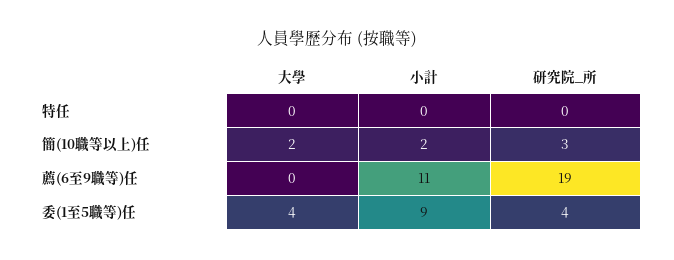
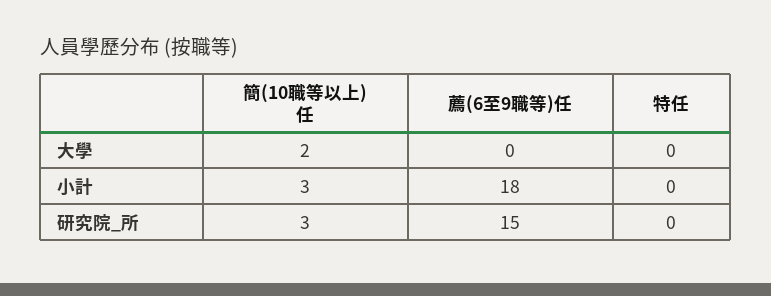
小計, 簡(10職等以上)任: 2 -> 3
小計, 薦(6至9職等)任: 11 -> 18
研究院_所, 薦(6至9職等)任: 19 -> 15
大學, 委(1至5職等)任: 4 -> none
小計, 委(1至5職等)任: 9 -> none
研究院_所, 委(1至5職等)任: 4 -> none

